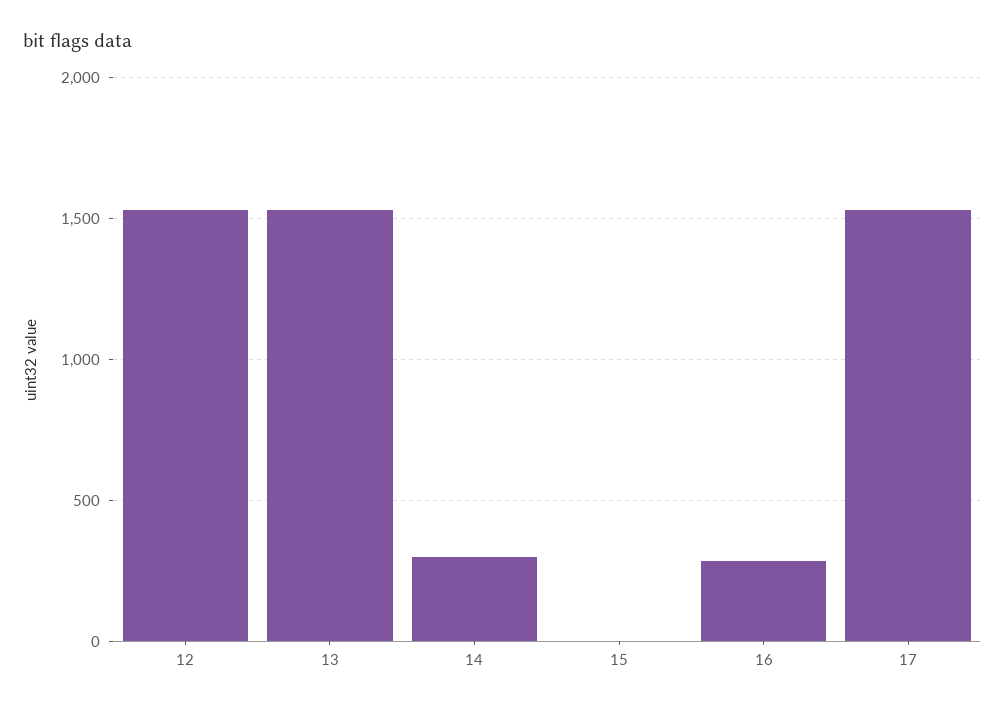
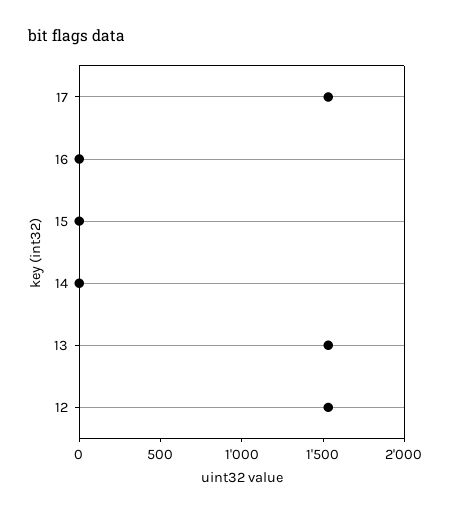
14: 300 -> 0
16: 300 -> 0

